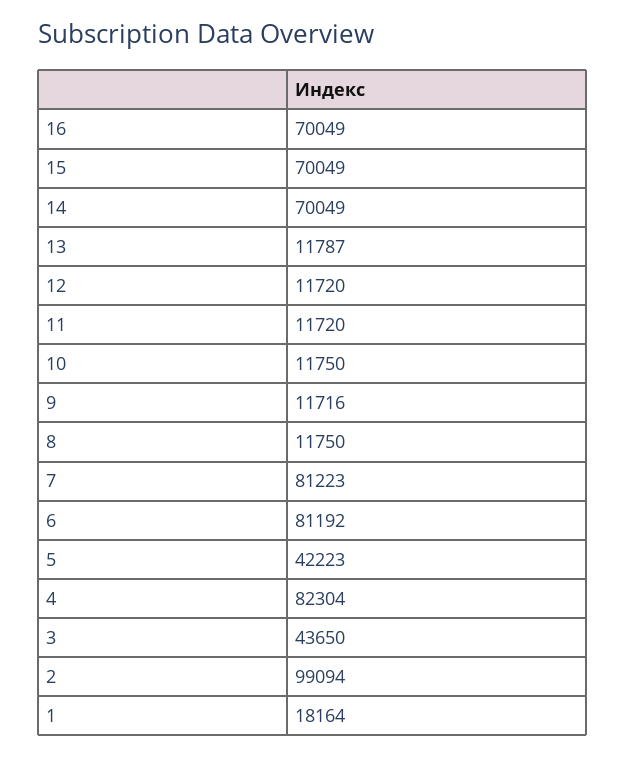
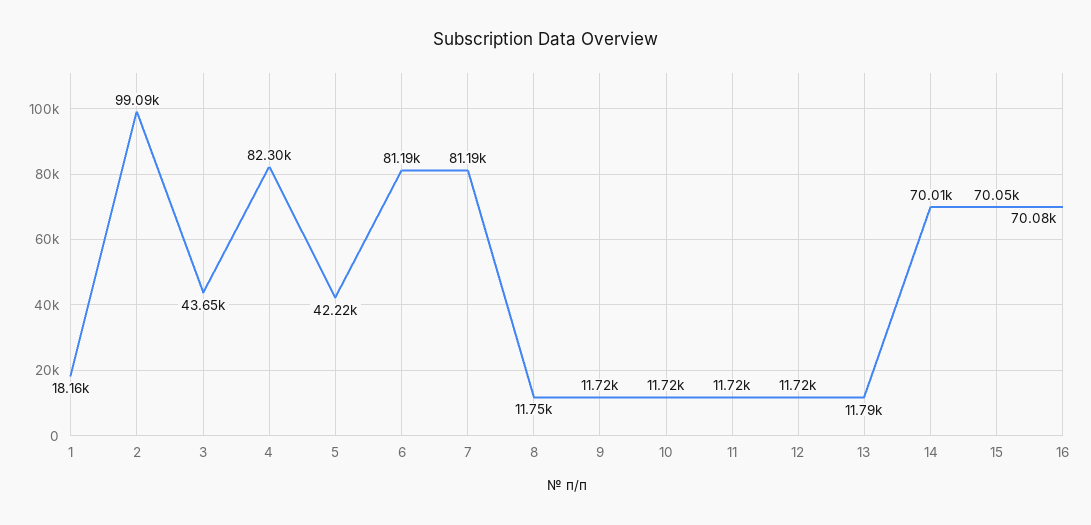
16: 70049 -> 70080
14: 70049 -> 70010
10: 11750 -> 11720
7: 81223 -> 81190

